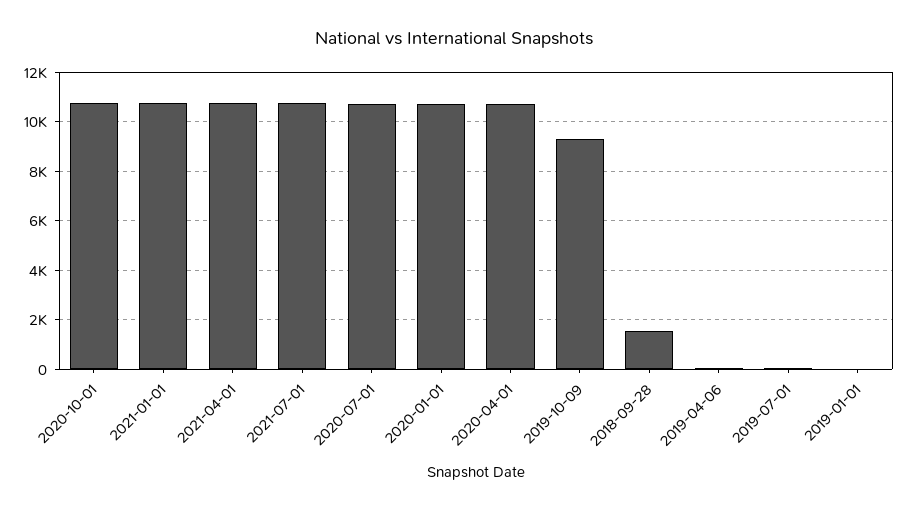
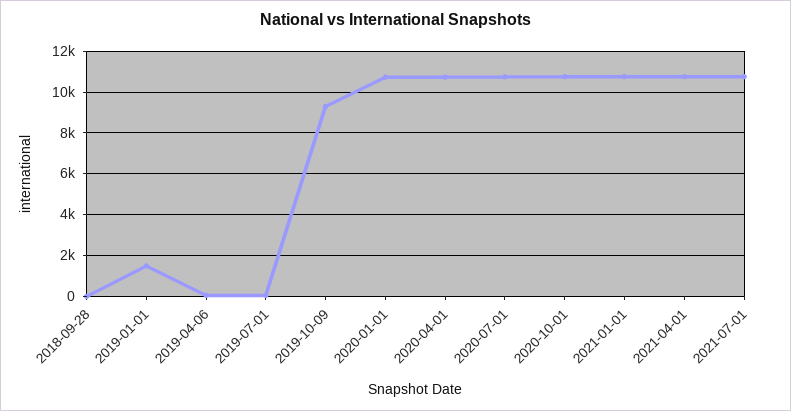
2018-09-28: 1500 -> 0
2019-01-01: 0 -> 1500

